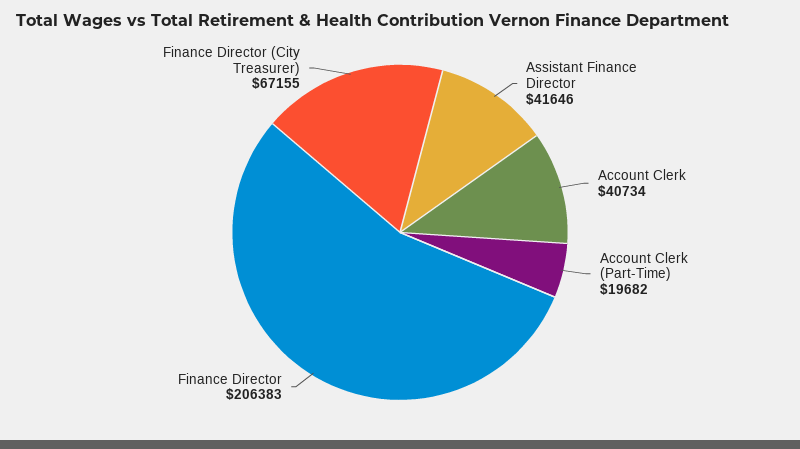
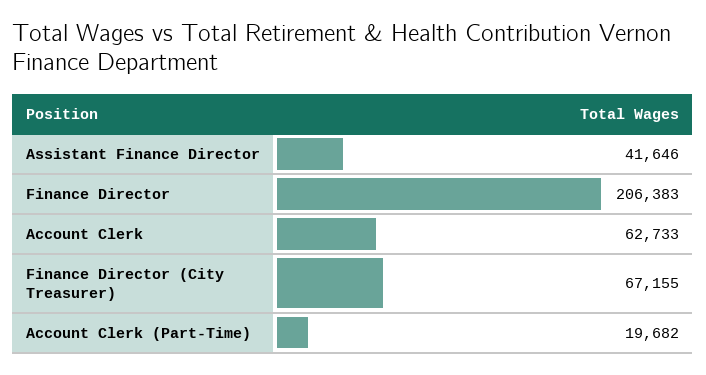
Account Clerk: 40734 -> 62733

